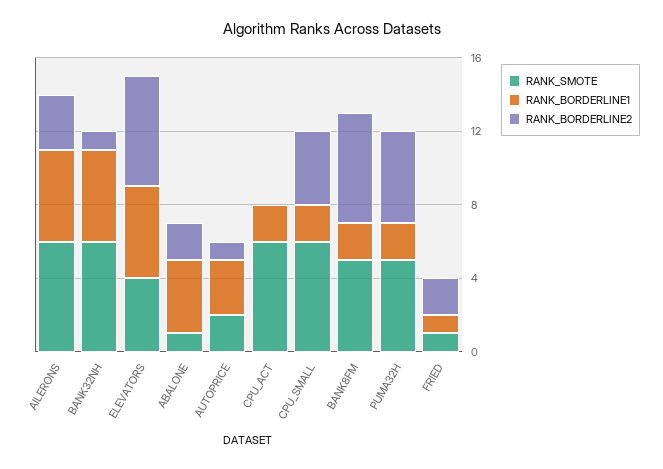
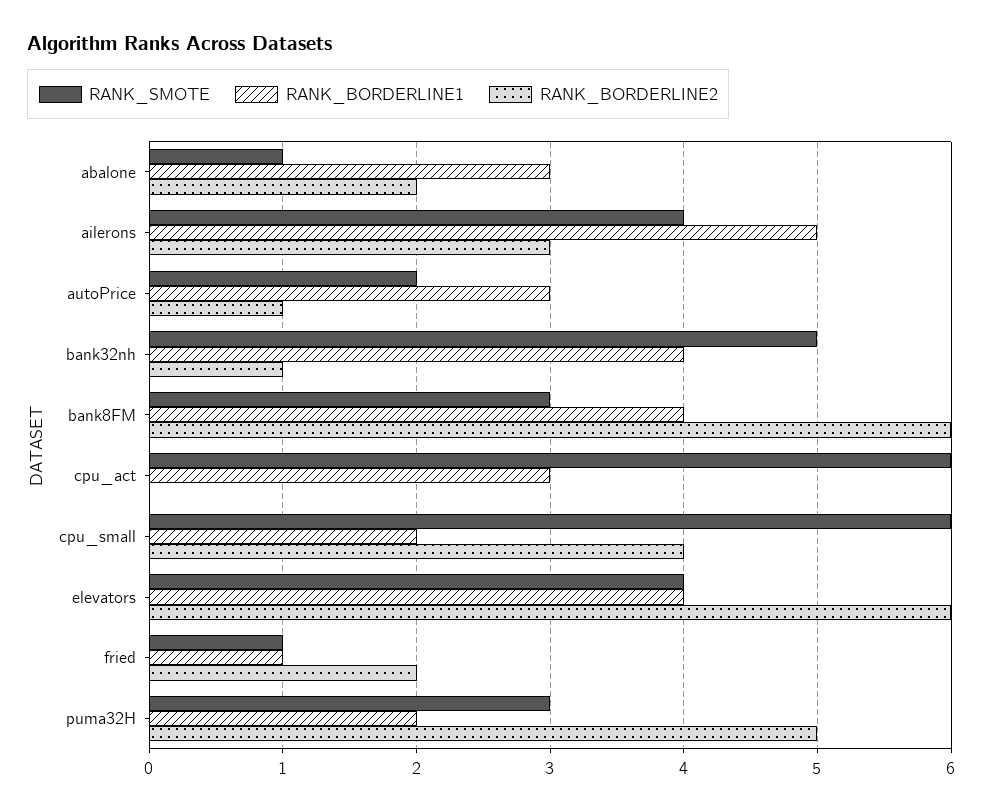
RANK_SMOTE, AILERONS: 6 -> 4
RANK_SMOTE, BANK32NH: 6 -> 5
RANK_BORDERLINE1, BANK32NH: 5 -> 4
RANK_BORDERLINE1, ELEVATORS: 5 -> 4
RANK_BORDERLINE1, ABALONE: 4 -> 3
RANK_BORDERLINE1, CPU_ACT: 2 -> 3
RANK_SMOTE, BANK8FM: 5 -> 3
RANK_BORDERLINE1, BANK8FM: 2 -> 4
RANK_SMOTE, PUMA32H: 5 -> 3

